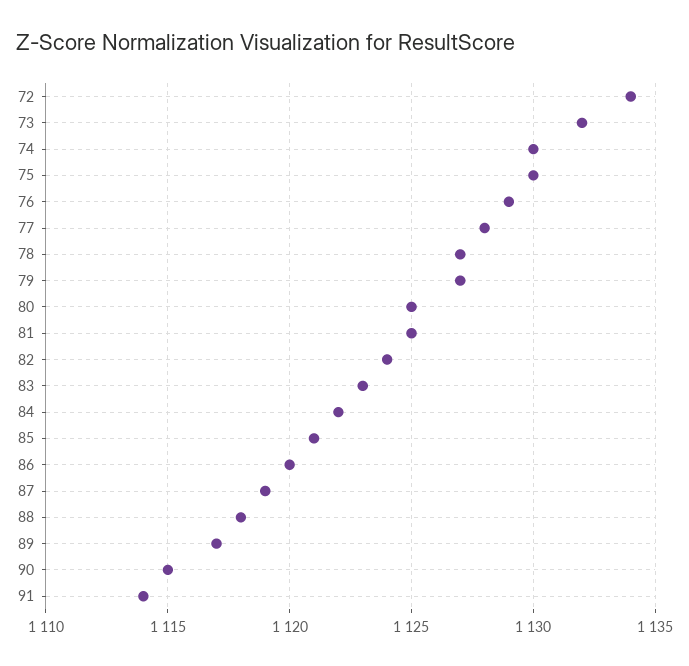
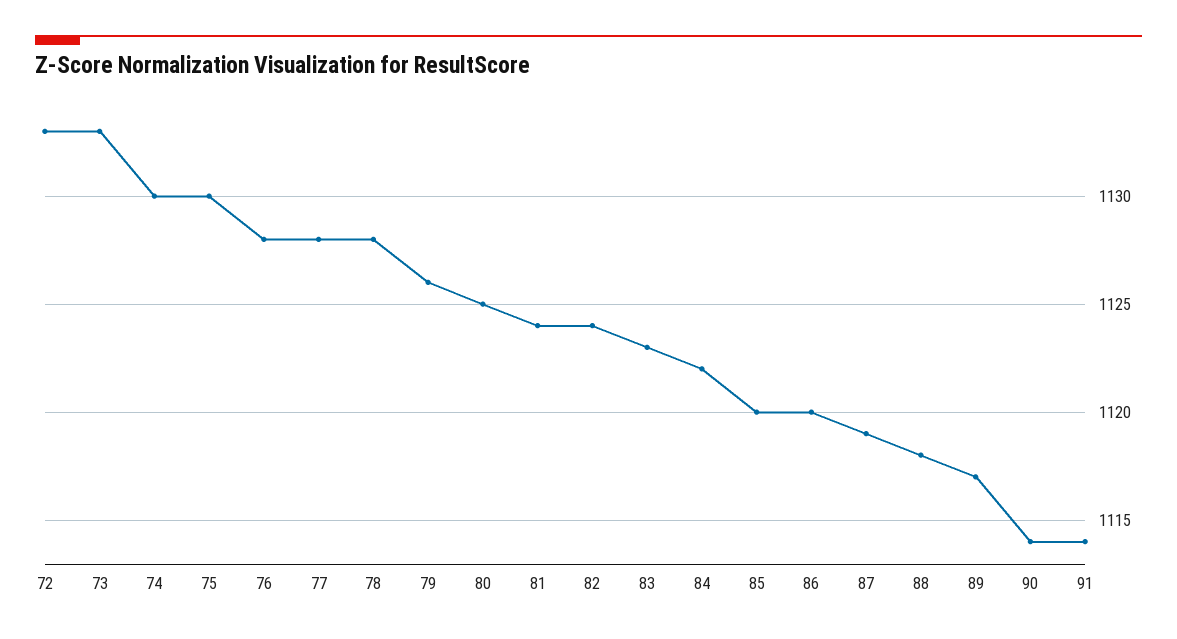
72: 1134 -> 1133
73: 1132 -> 1133
76: 1129 -> 1128
78: 1127 -> 1128
79: 1127 -> 1126
81: 1125 -> 1124
85: 1121 -> 1120
90: 1115 -> 1114

